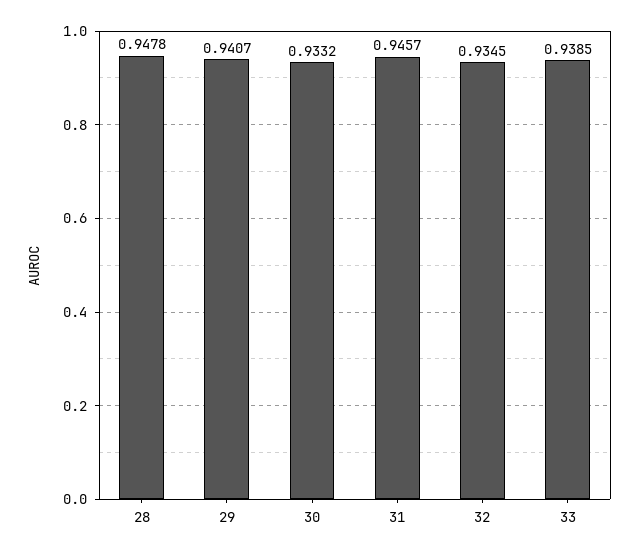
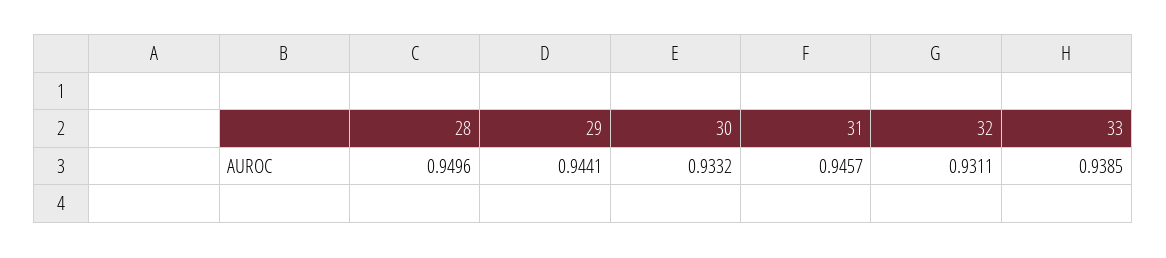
28: 0.9478 -> 0.9496
29: 0.9407 -> 0.9441
32: 0.9345 -> 0.9311

